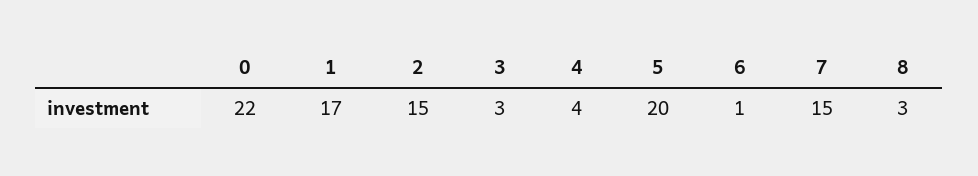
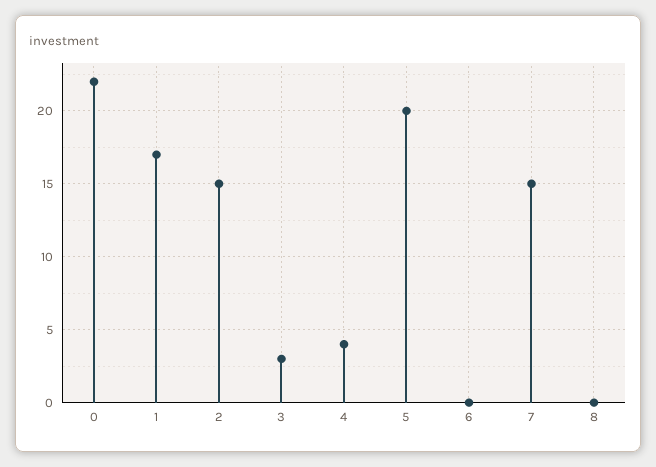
6: 1 -> 0
8: 3 -> 0

